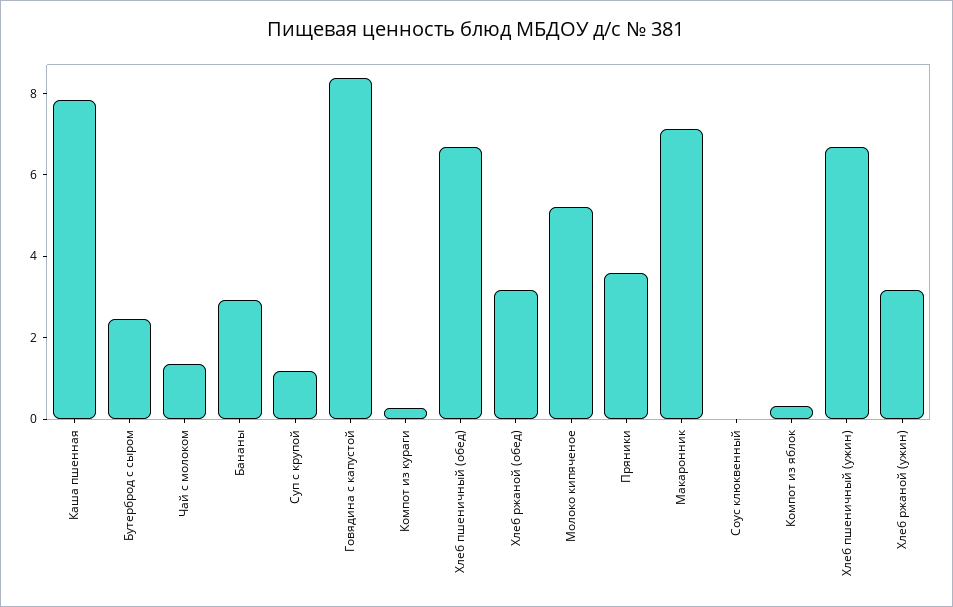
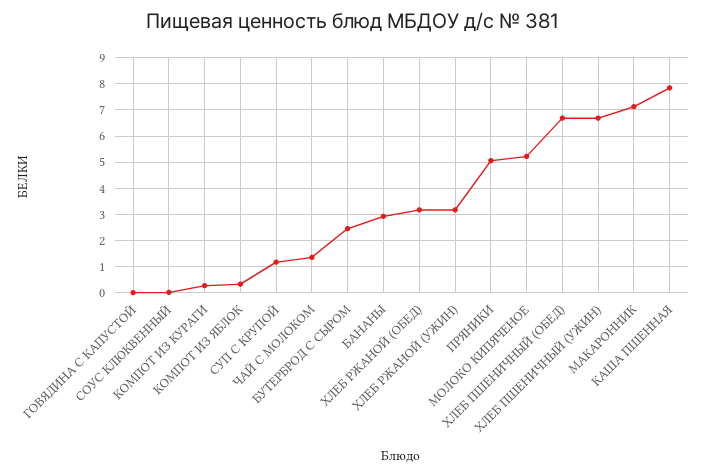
Говядина с капустой: 8.5 -> 0
Пряники: 3.5 -> 5

